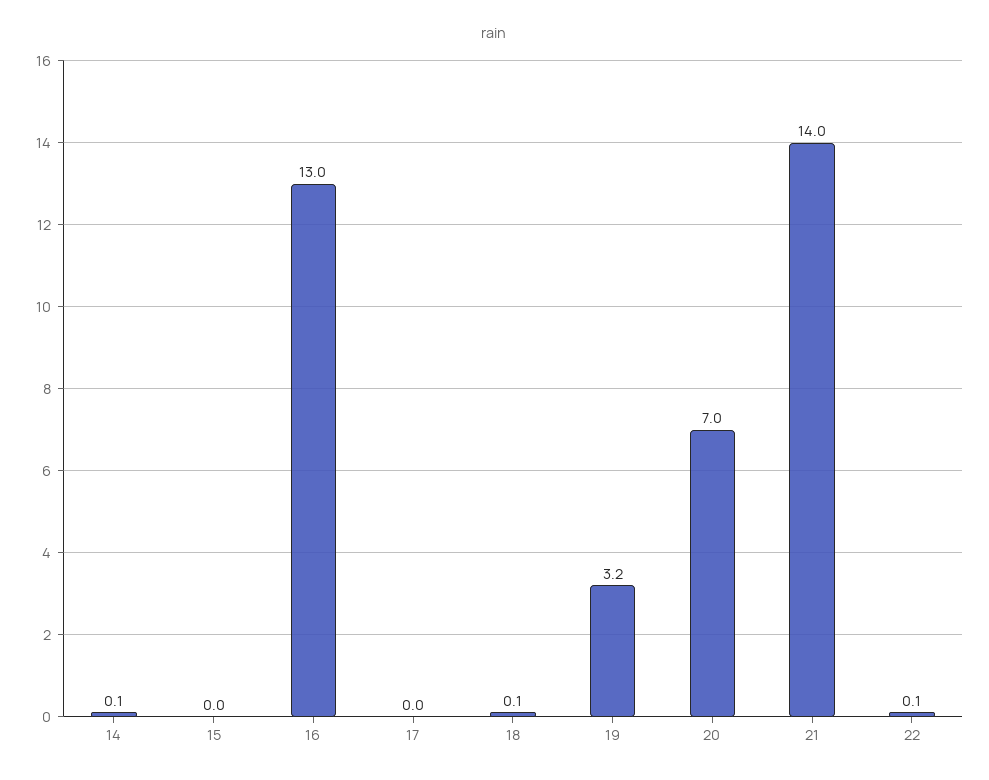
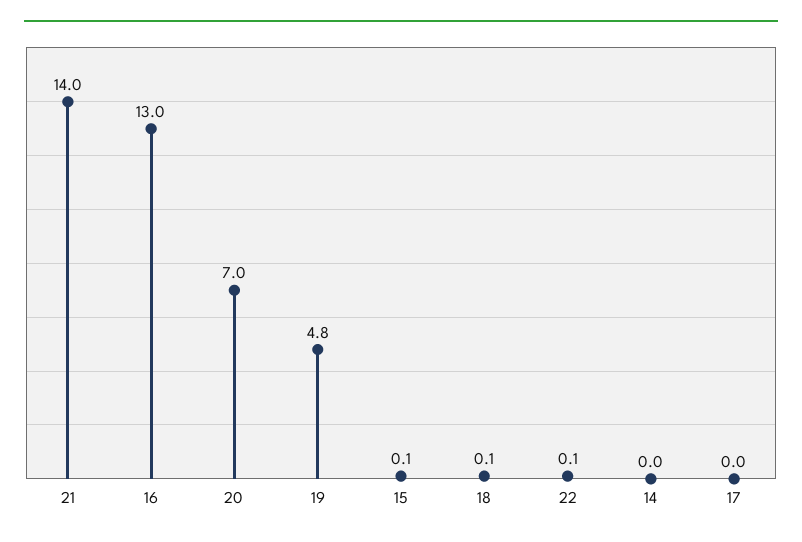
14: 0.1 -> 0
15: 0 -> 0.1
19: 3.2 -> 4.8

